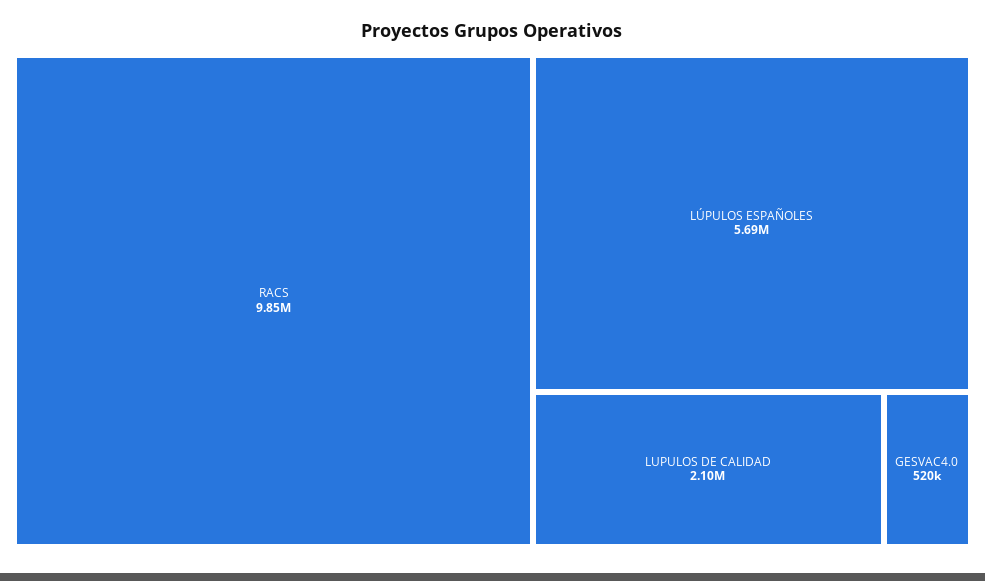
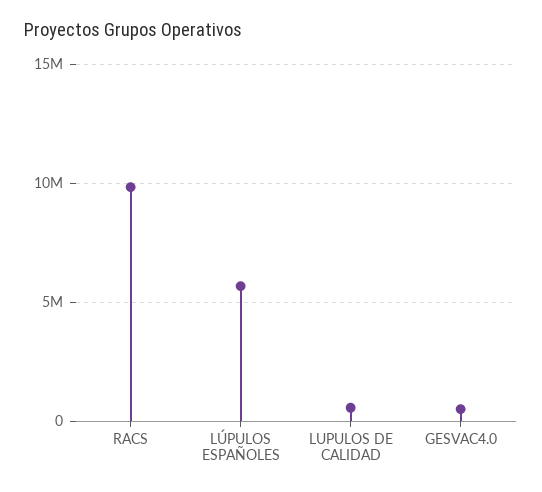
LUPULOS DE CALIDAD: 2100000 -> 500000

